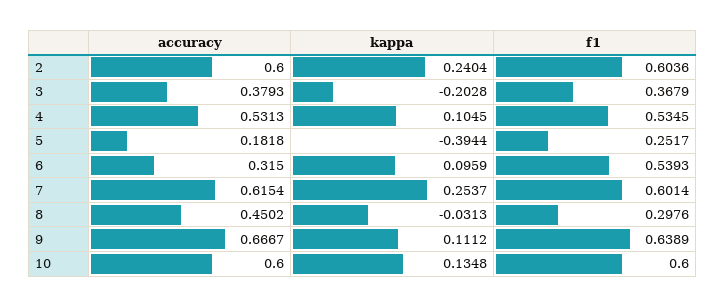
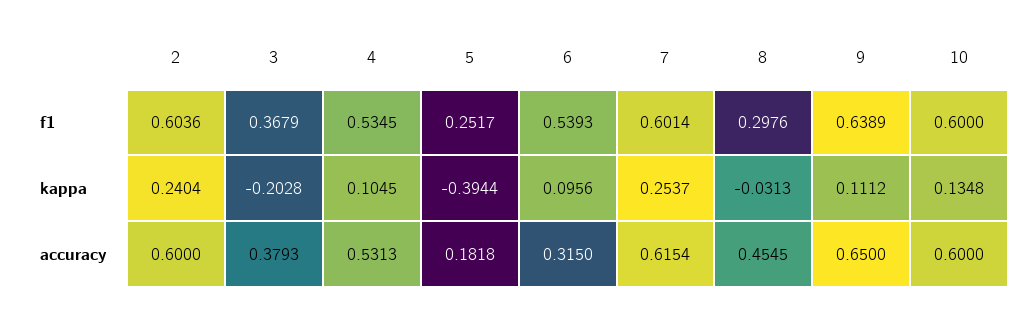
kappa, 6: 0.0959 -> 0.0956
accuracy, 8: 0.4502 -> 0.4545
accuracy, 9: 0.6667 -> 0.65

